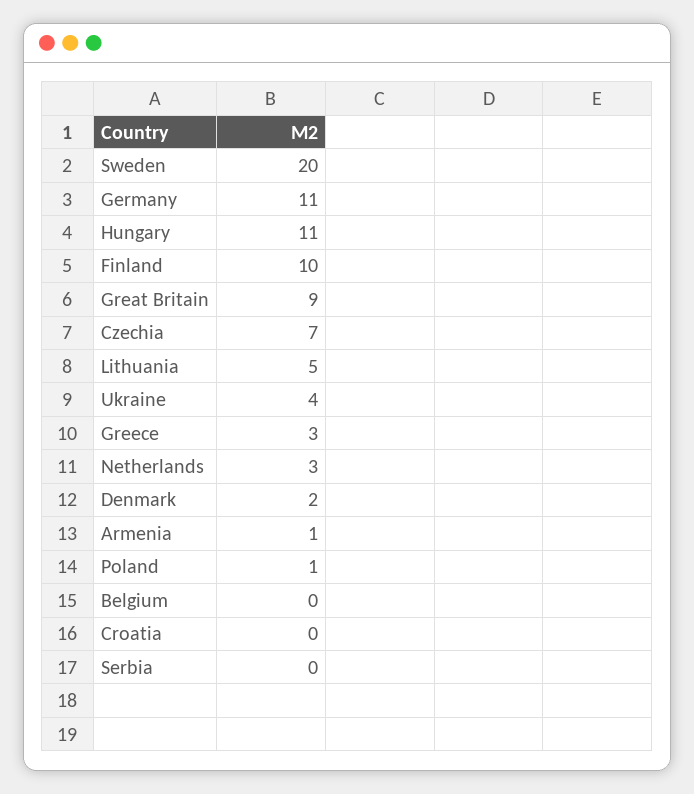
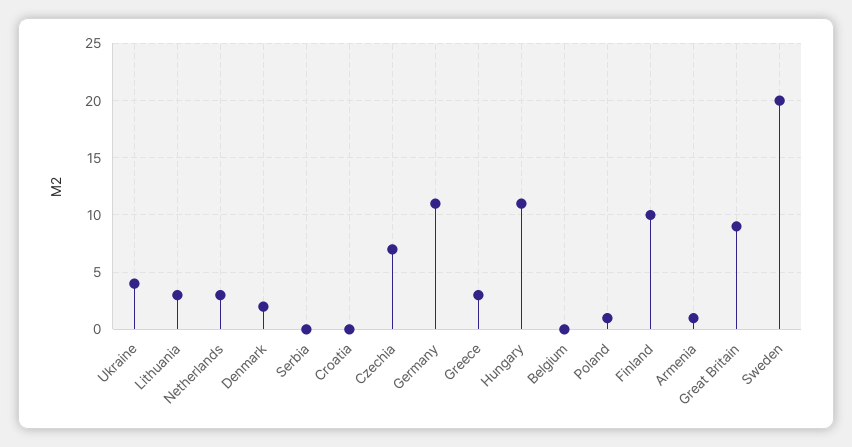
Lithuania: 5 -> 3

